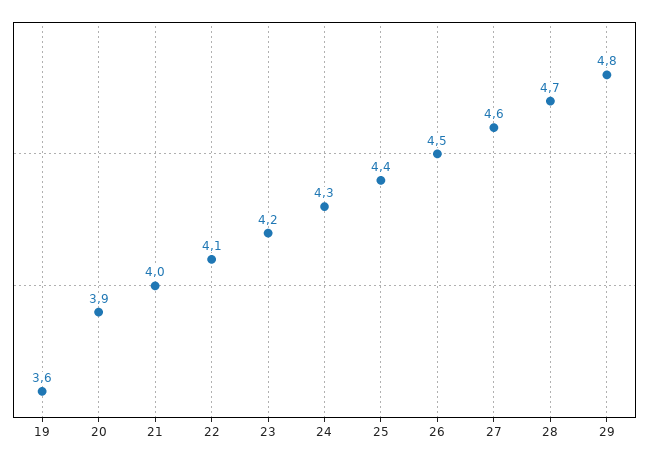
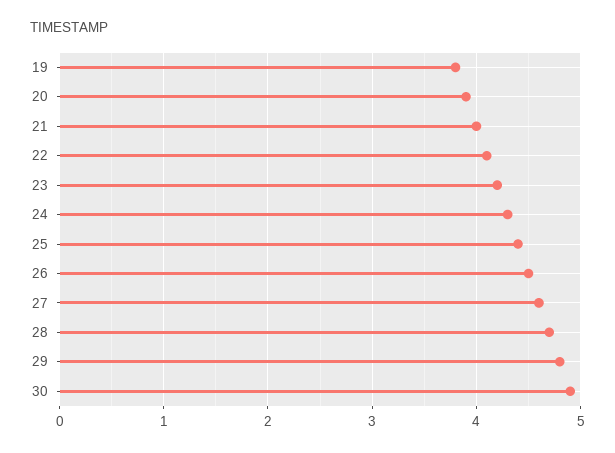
19: 3.6 -> 3.8
30: none -> 4.9

